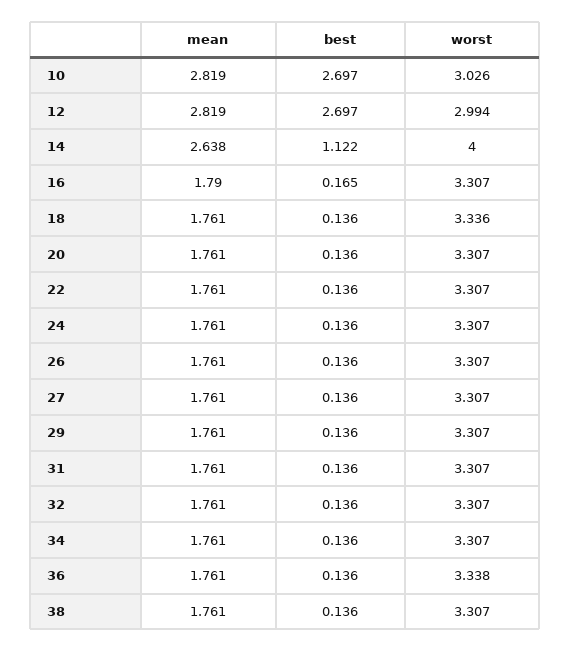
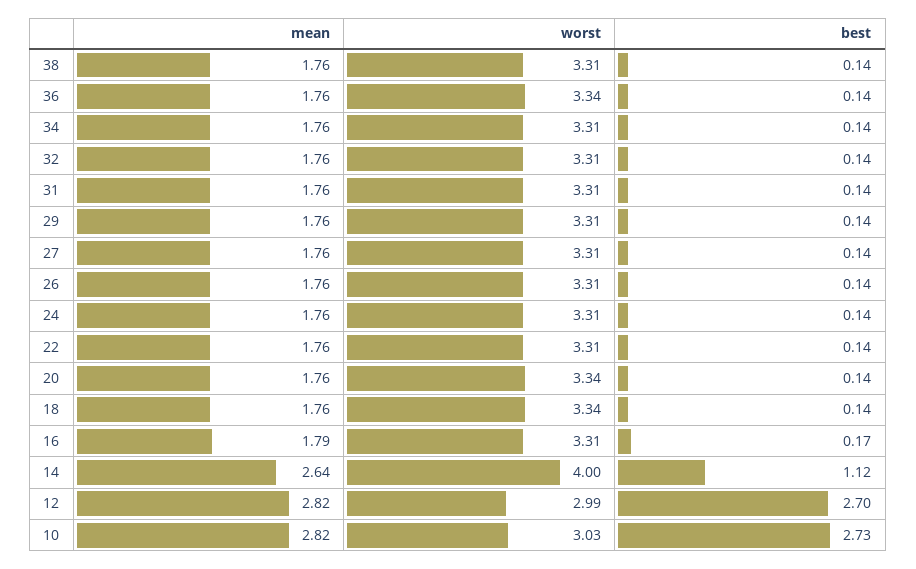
best, 10: 2.697 -> 2.73
worst, 20: 3.307 -> 3.34

